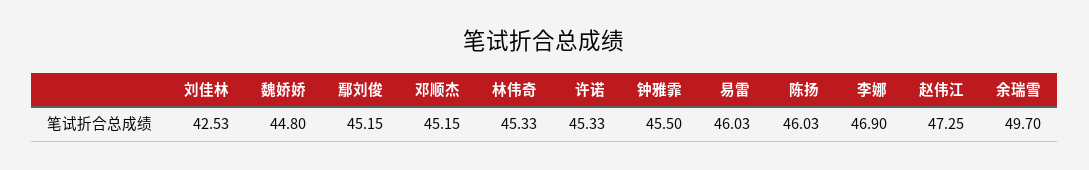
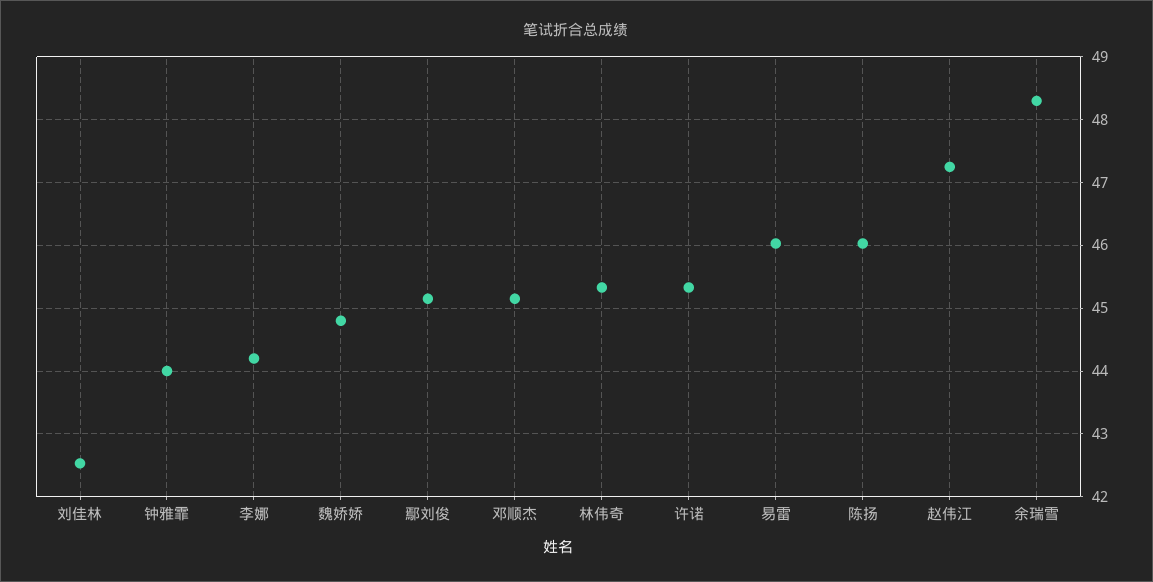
钟雅霏: 45.5 -> 44
李娜: 46.9 -> 44.2
余瑞雪: 49.7 -> 48.3

